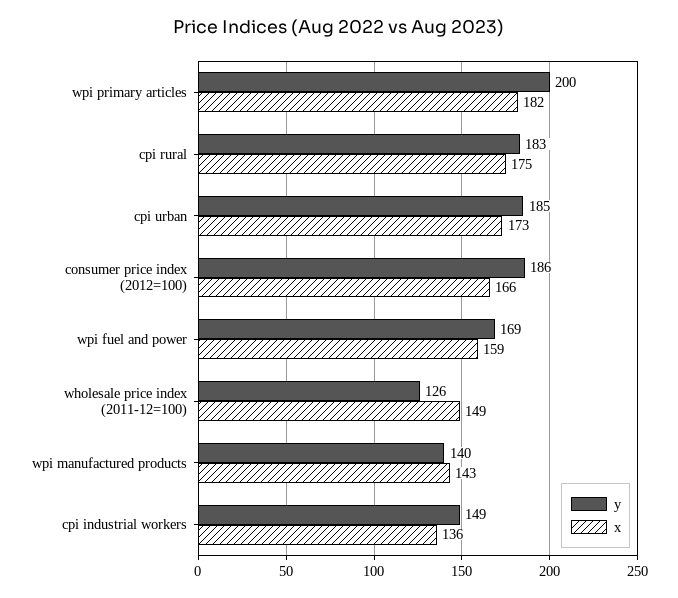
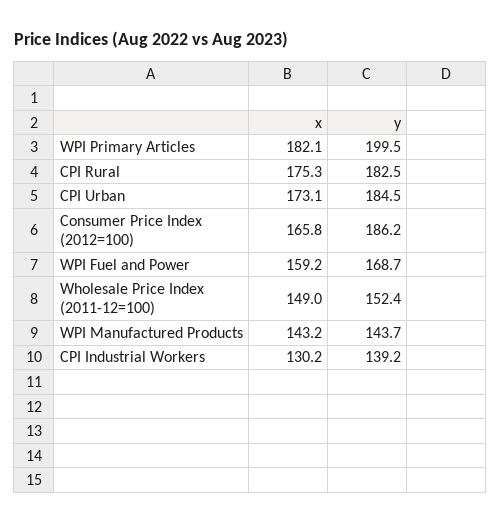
y, wholesale price index (2011-12=100): 126 -> 152.4
y, wpi manufactured products: 140 -> 143.7
y, cpi industrial workers: 149 -> 139.2
x, cpi industrial workers: 136 -> 130.2

